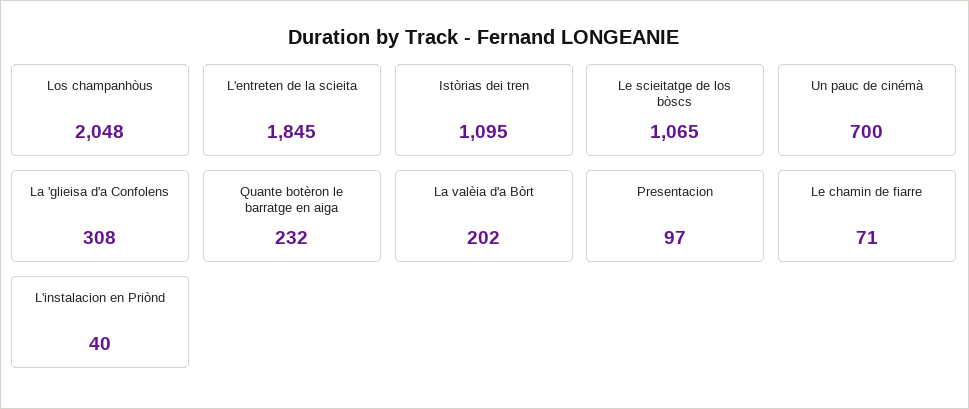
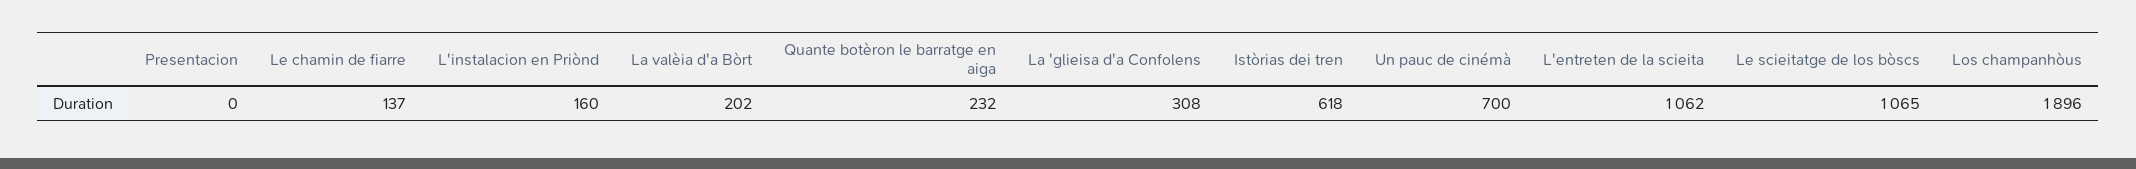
Los champanhòus: 2048 -> 1896
L'entreten de la scieita: 1845 -> 1062
Istòrias dei tren: 1095 -> 618
Presentacion: 97 -> 0
Le chamin de fiarre: 71 -> 137
L'instalacion en Priònd: 40 -> 160

